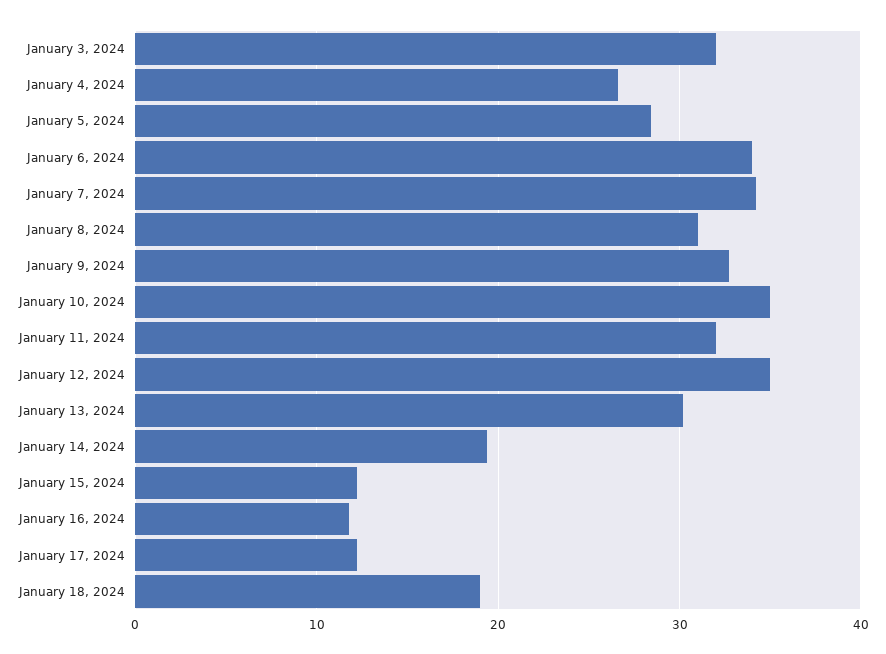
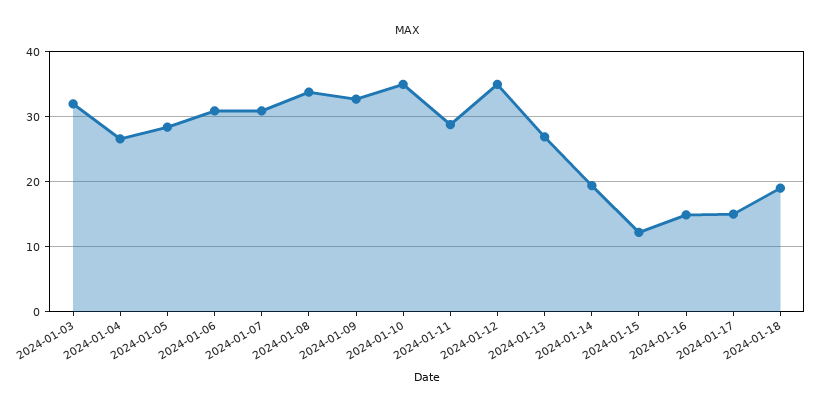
January 6, 2024: 34 -> 31
January 7, 2024: 34 -> 31
January 8, 2024: 31 -> 34
January 11, 2024: 32 -> 29
January 13, 2024: 30 -> 27
January 16, 2024: 12 -> 15
January 17, 2024: 12 -> 15

